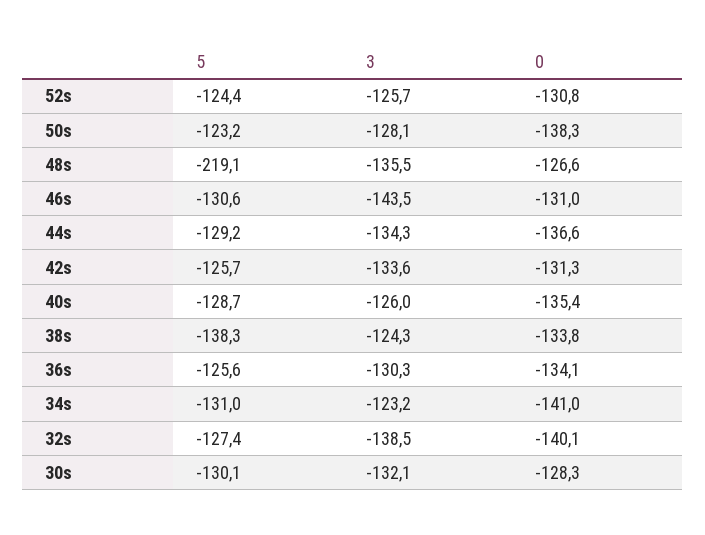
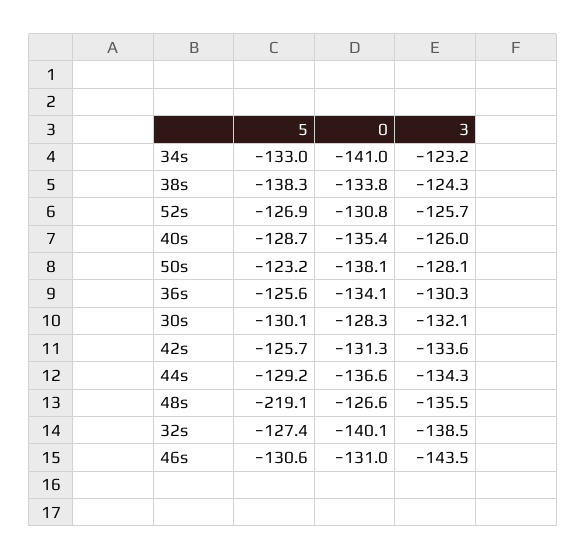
5, 52s: -124.4 -> -126.9
0, 50s: -138.3 -> -138.1
5, 34s: -131 -> -133

